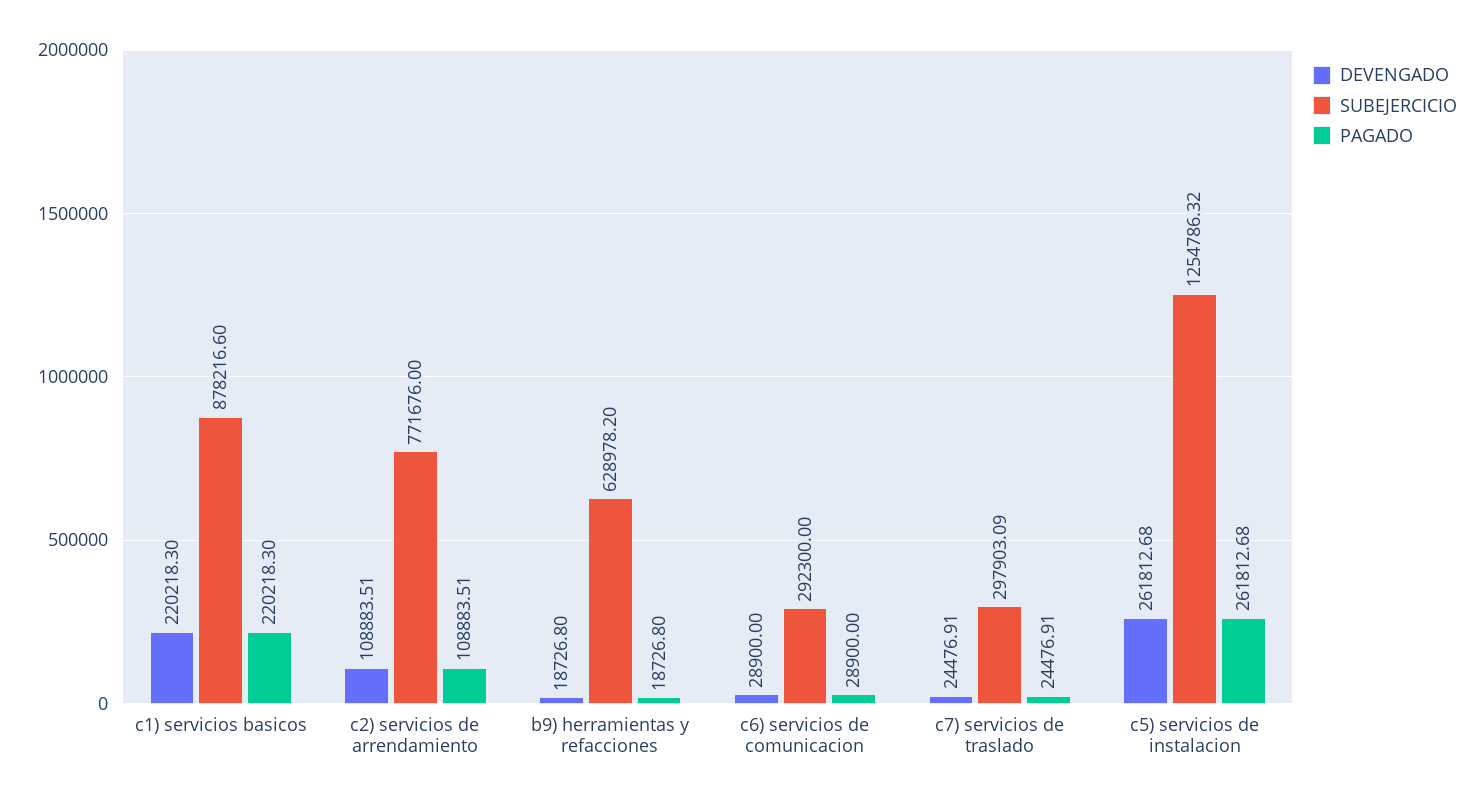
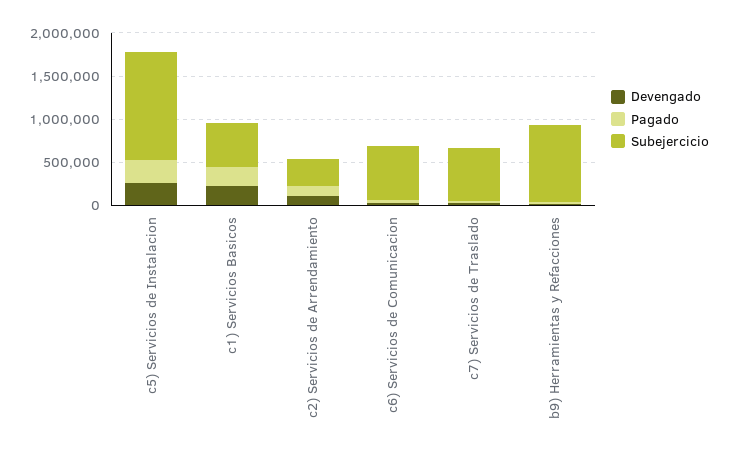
SUBEJERCICIO, c1) servicios basicos: 878216.6 -> 500000
SUBEJERCICIO, c2) servicios de arrendamiento: 771676 -> 300000
SUBEJERCICIO, b9) herramientas y refacciones: 628978.2 -> 900000
SUBEJERCICIO, c6) servicios de comunicacion: 292300 -> 600000
SUBEJERCICIO, c7) servicios de traslado: 297903.09 -> 600000

